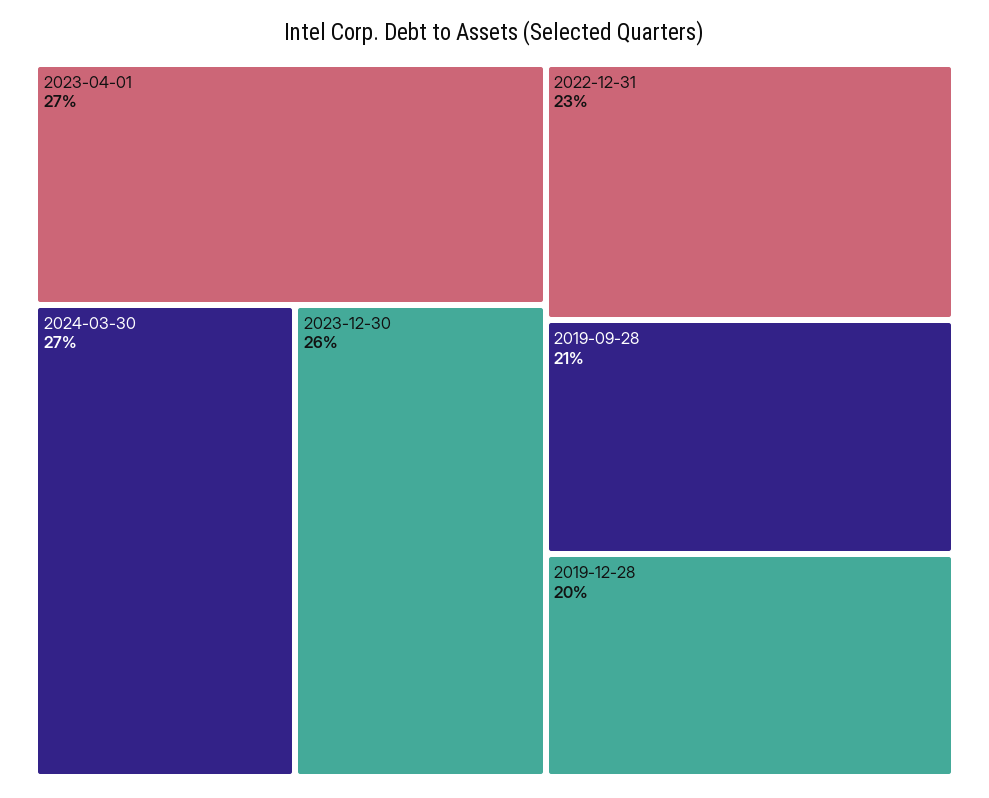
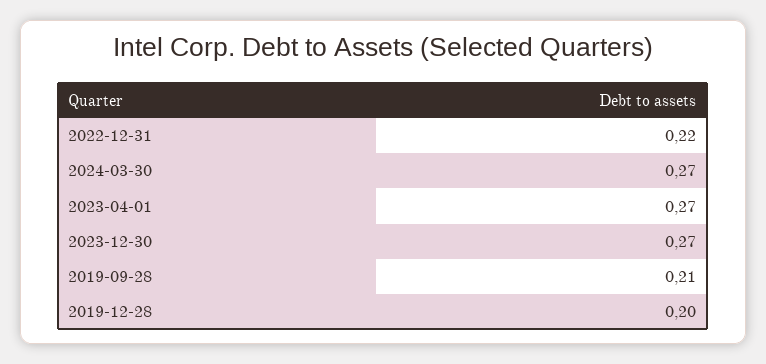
2023-12-30: 0.26 -> 0.27
2022-12-31: 0.23 -> 0.22

